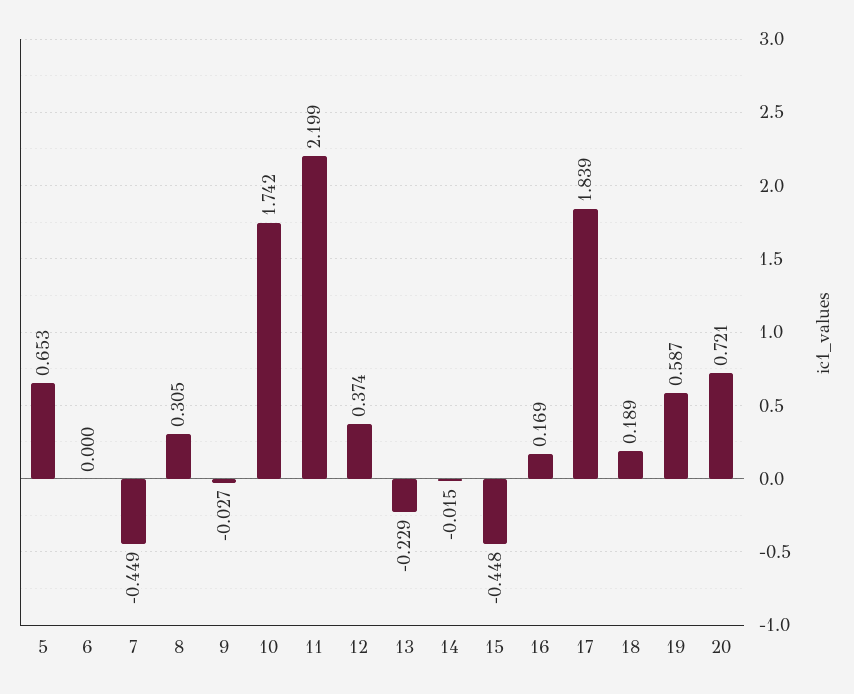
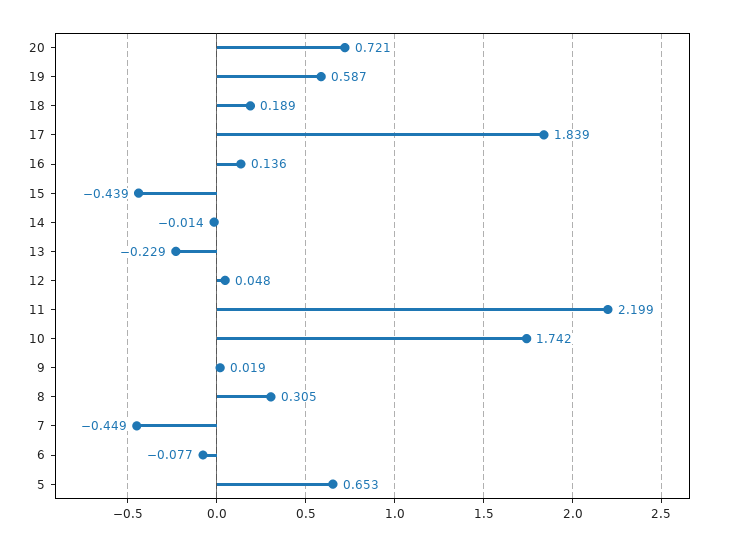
6: 0 -> -0.077
9: -0.027 -> 0.019
12: 0.374 -> 0.048
14: -0.015 -> -0.014
15: -0.448 -> -0.439
16: 0.169 -> 0.136

